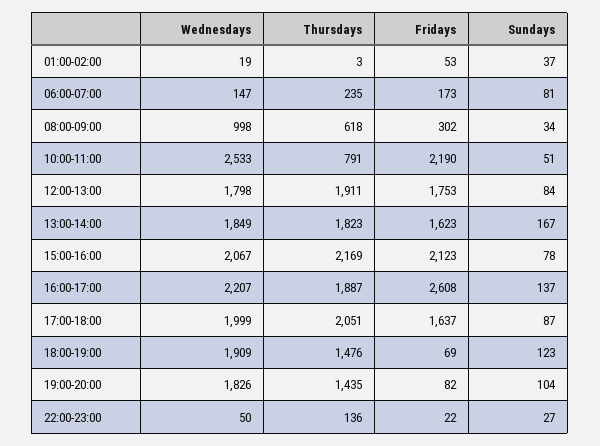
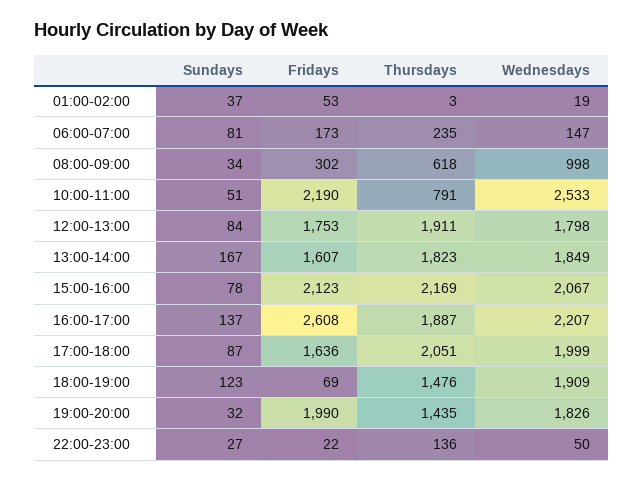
Fridays, 13:00-14:00: 1623 -> 1607
Fridays, 17:00-18:00: 1637 -> 1636
Fridays, 19:00-20:00: 82 -> 1990
Sundays, 19:00-20:00: 104 -> 32

